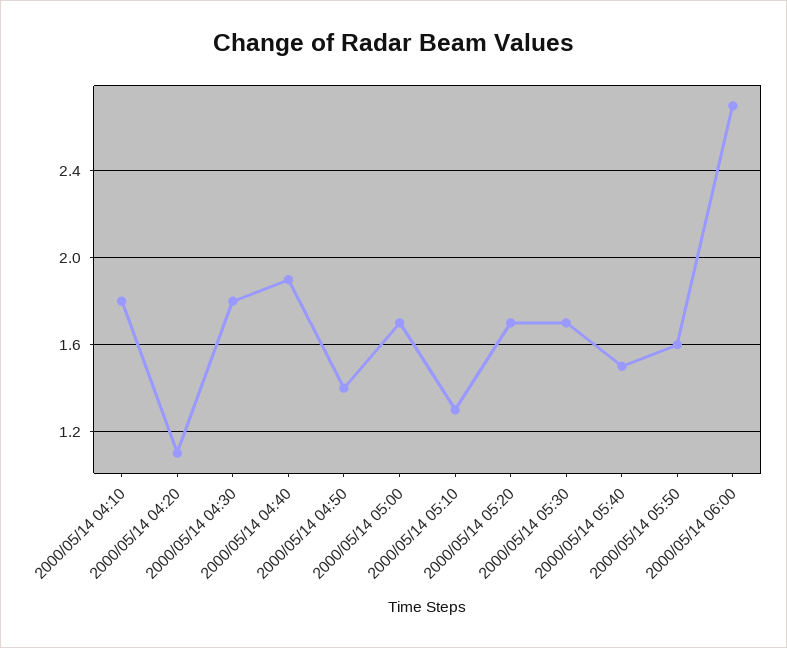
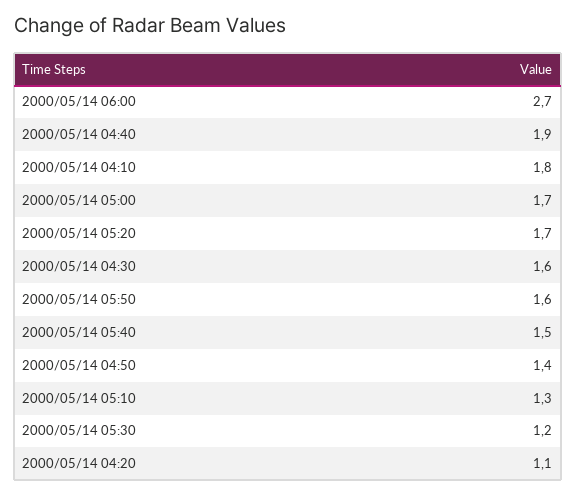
2000/05/14 04:30: 1.8 -> 1.6
2000/05/14 05:30: 1.7 -> 1.2

